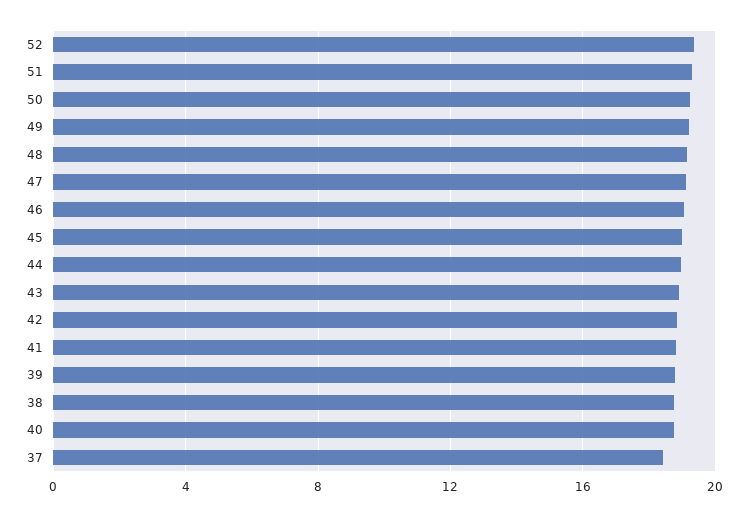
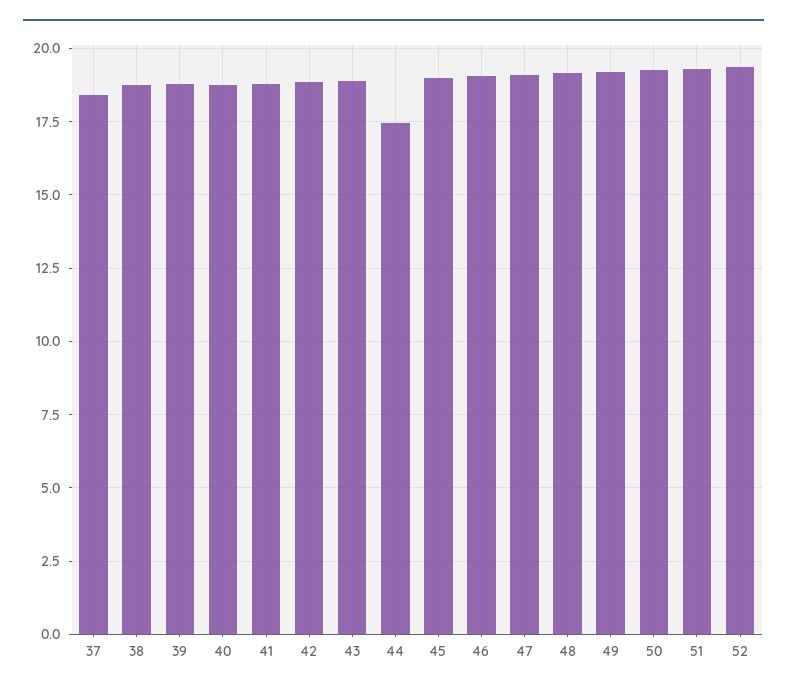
44: 19 -> 17.5

